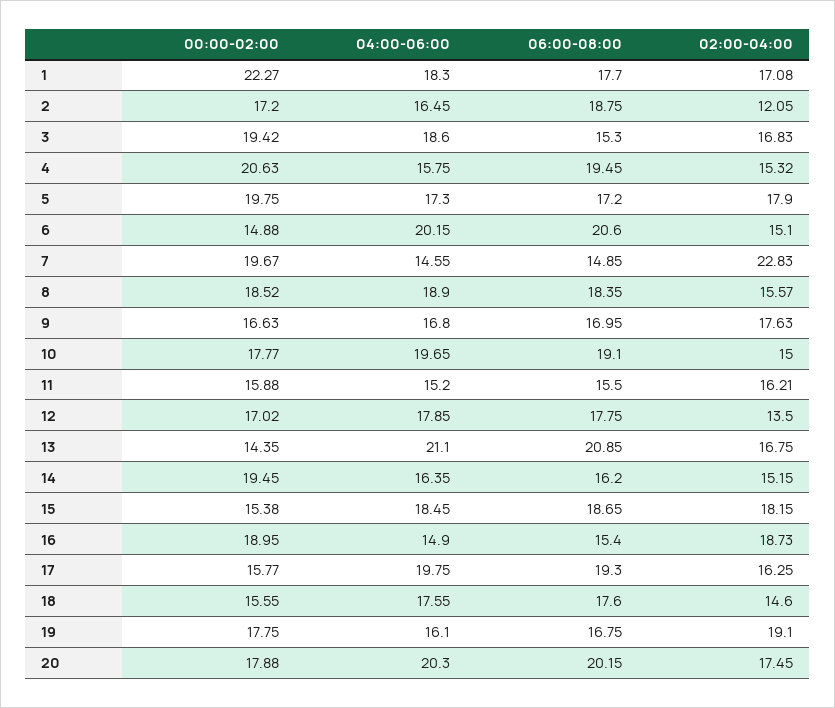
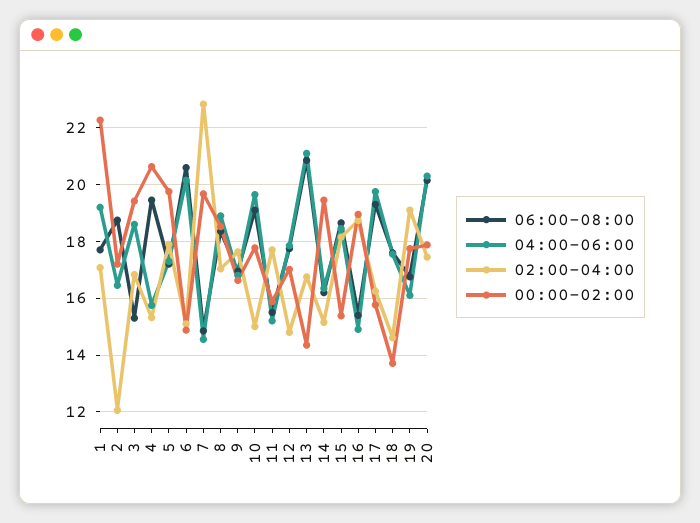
04:00-06:00, 1: 18.3 -> 19.25
02:00-04:00, 8: 15.57 -> 17
02:00-04:00, 11: 16.21 -> 17.75
02:00-04:00, 12: 13.5 -> 14.75
00:00-02:00, 18: 15.55 -> 13.75

